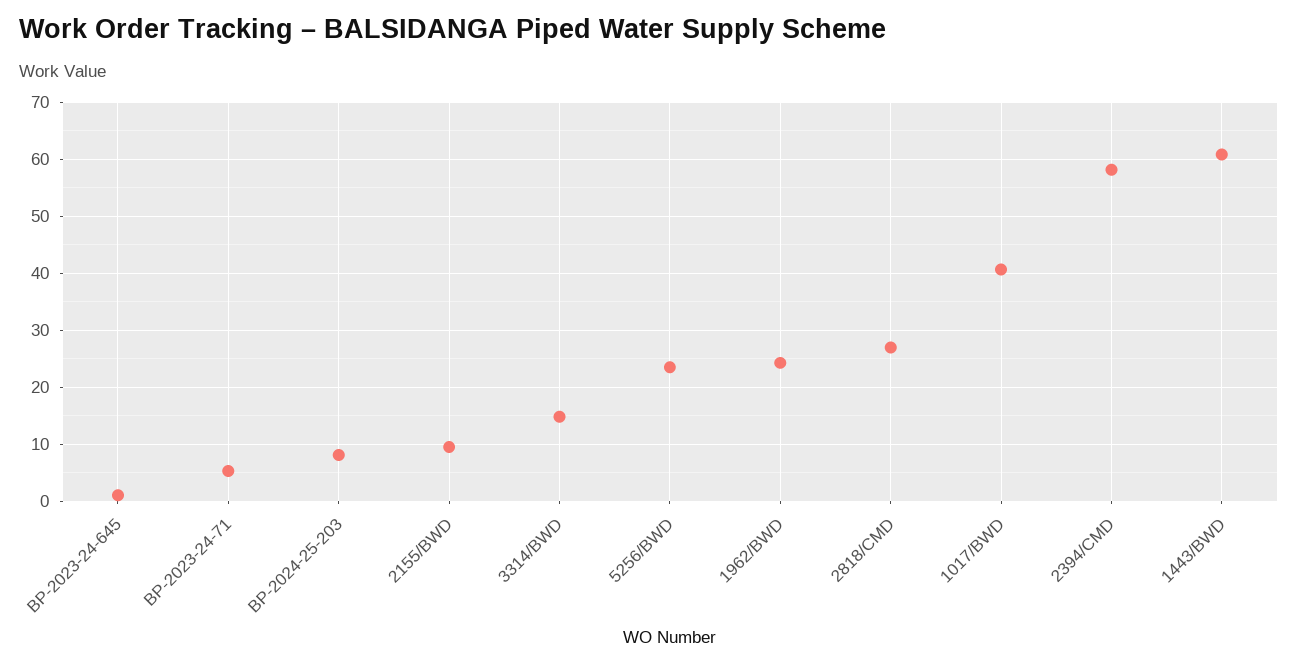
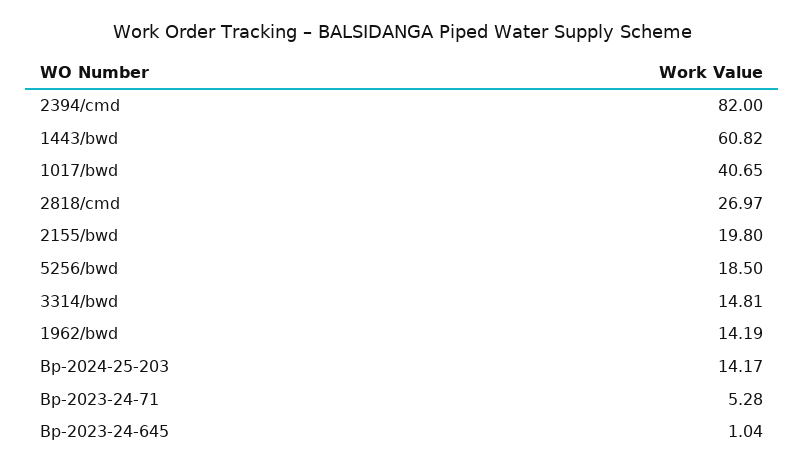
BP-2024-25-203: 8 -> 14.17
2155/BWD: 10 -> 19.8
5256/BWD: 24 -> 18.5
1962/BWD: 24 -> 14.19
2394/CMD: 58 -> 82

